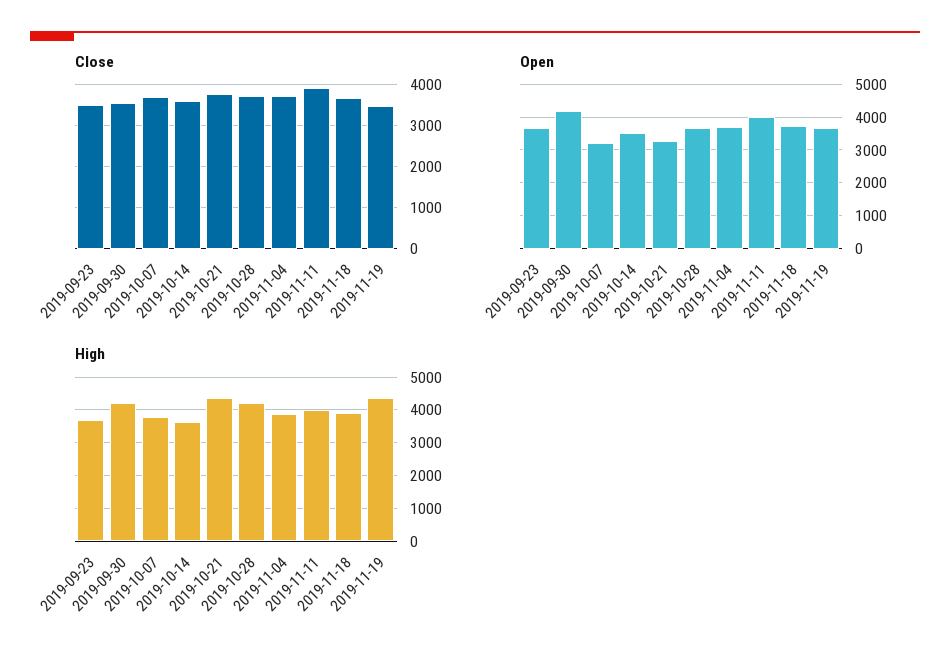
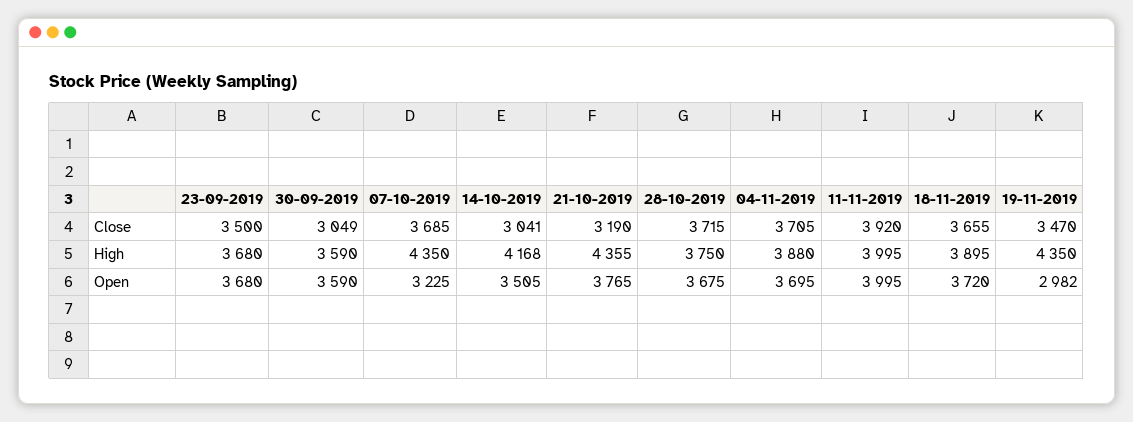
Close, 2019-09-30: 3600 -> 3049
Close, 2019-10-14: 3600 -> 3041
Close, 2019-10-21: 3800 -> 3190
Open, 2019-09-30: 4200 -> 3590
Open, 2019-10-21: 3200 -> 3765
Open, 2019-11-19: 3600 -> 2982
High, 2019-09-30: 4200 -> 3590
High, 2019-10-07: 3800 -> 4350
High, 2019-10-14: 3600 -> 4168
High, 2019-10-28: 4200 -> 3750

